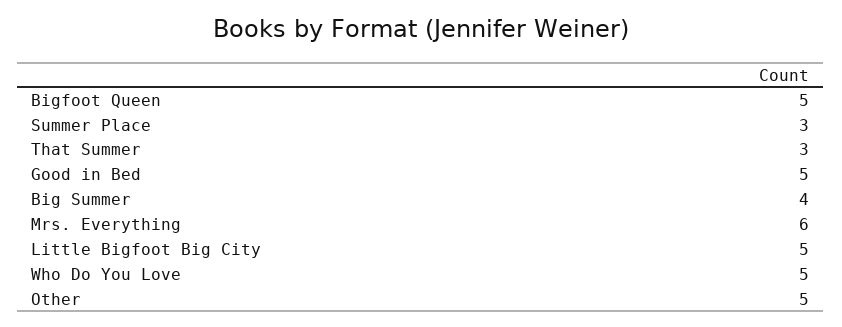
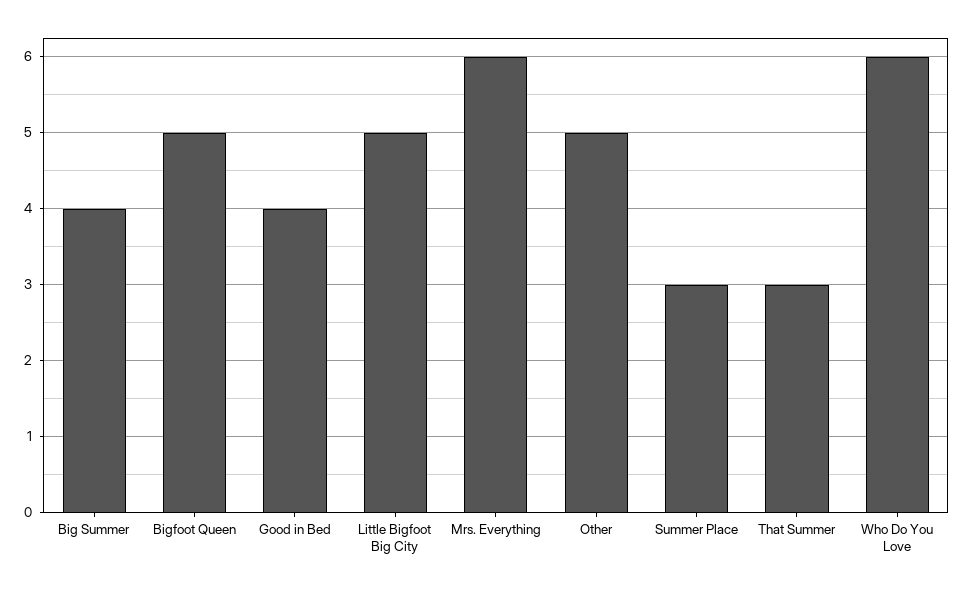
Good in Bed: 5 -> 4
Who Do You Love: 5 -> 6

